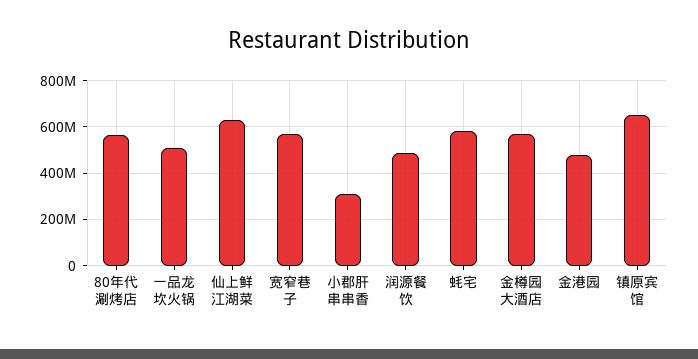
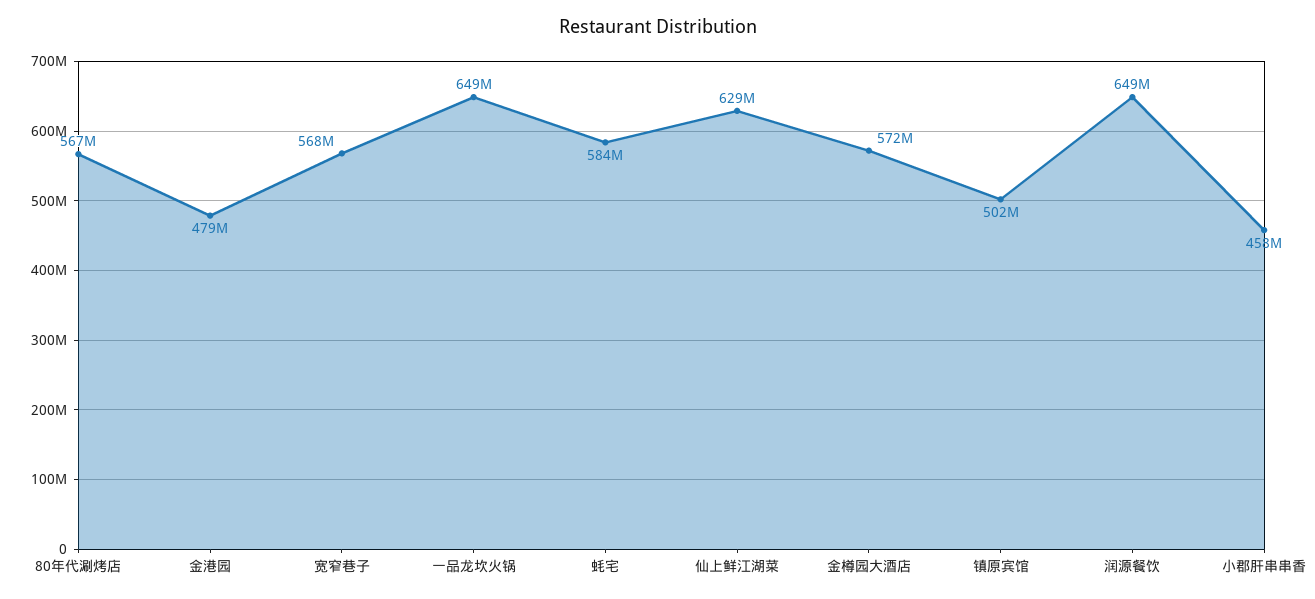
一品龙坎火锅: 500000000 -> 649000000
小郡肝串串香: 300000000 -> 458000000
润源餐饮: 500000000 -> 649000000
镇原宾馆: 650000000 -> 502000000

